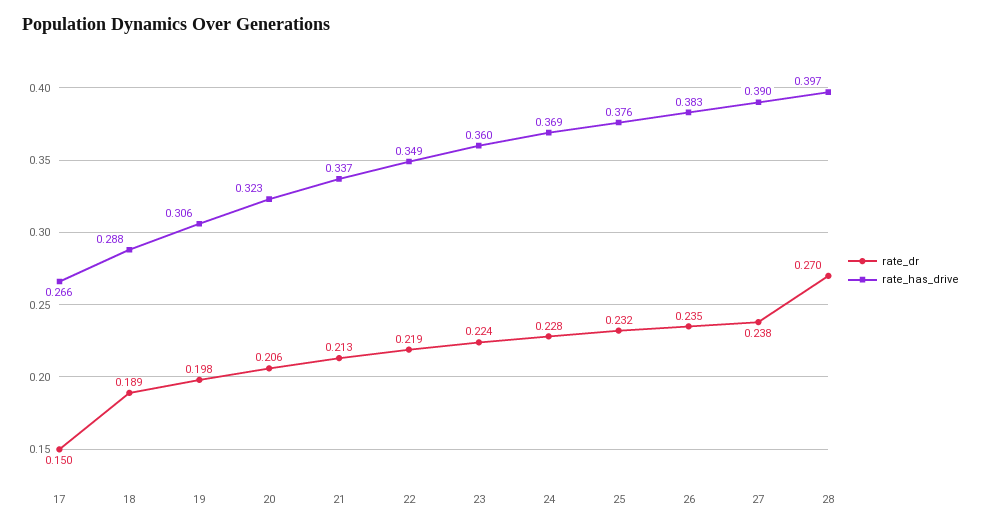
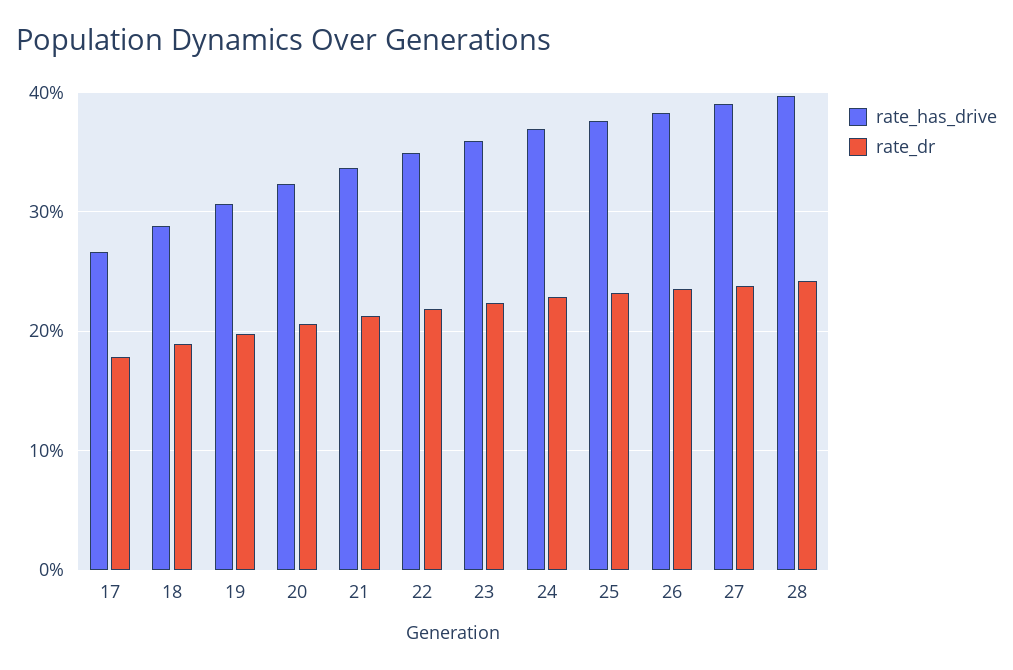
rate_dr, 17: 0.15 -> 0.18
rate_dr, 28: 0.27 -> 0.24

